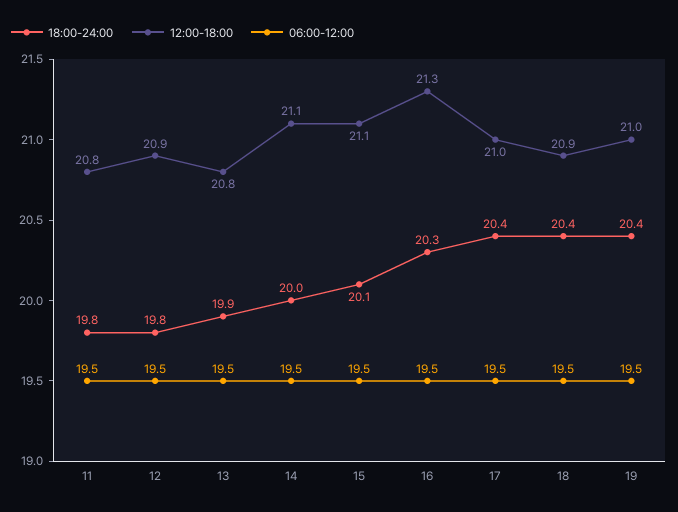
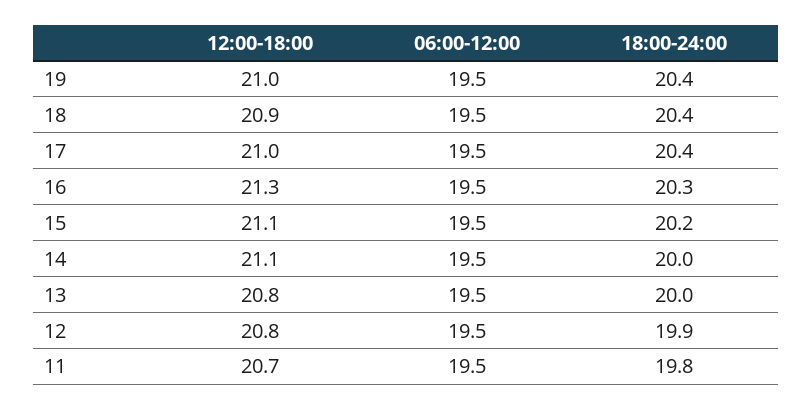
12:00-18:00, 11: 20.8 -> 20.7
18:00-24:00, 12: 19.8 -> 19.9
12:00-18:00, 12: 20.9 -> 20.8
18:00-24:00, 13: 19.9 -> 20
18:00-24:00, 15: 20.1 -> 20.2

